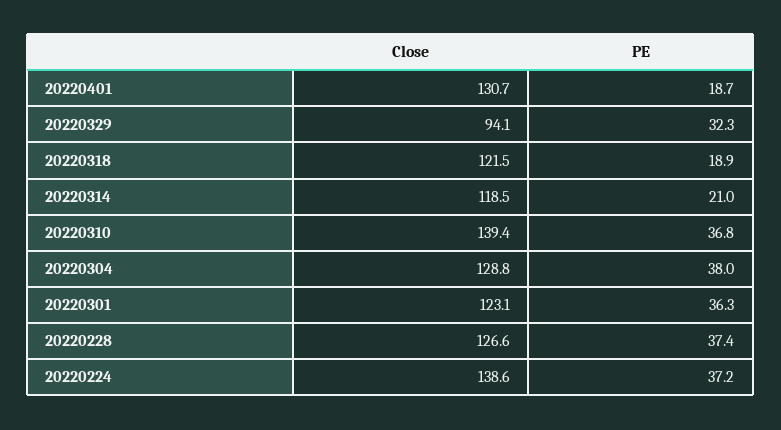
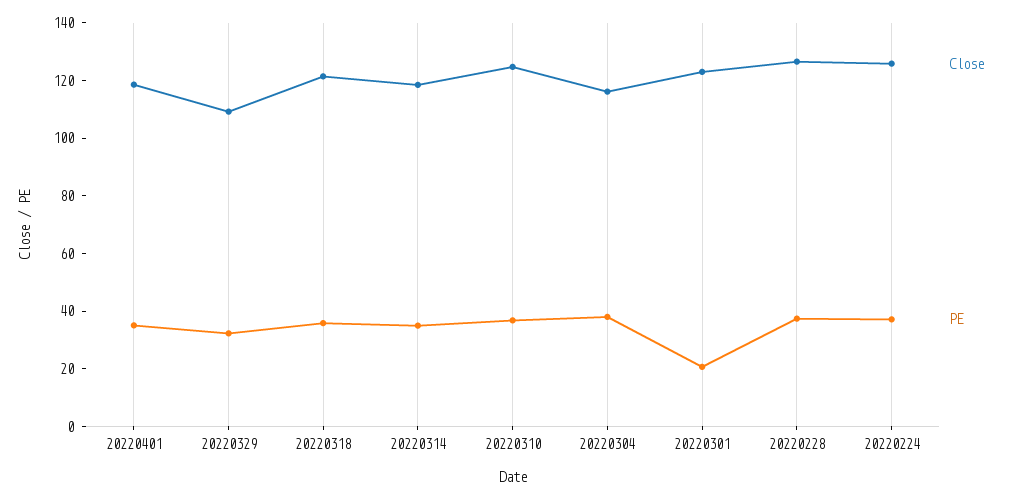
Close, 20220401: 130.7 -> 120
PE, 20220401: 18.7 -> 35
Close, 20220329: 94.1 -> 110
PE, 20220318: 18.9 -> 35
PE, 20220314: 21 -> 35
Close, 20220310: 139.4 -> 125
Close, 20220304: 128.8 -> 115
PE, 20220301: 36.3 -> 20
Close, 20220224: 138.6 -> 125

